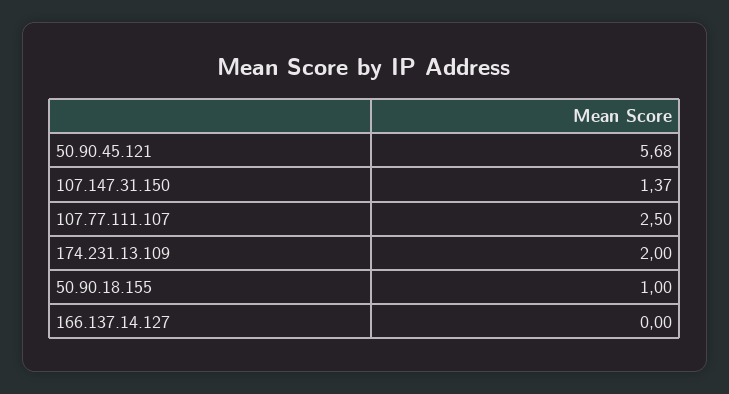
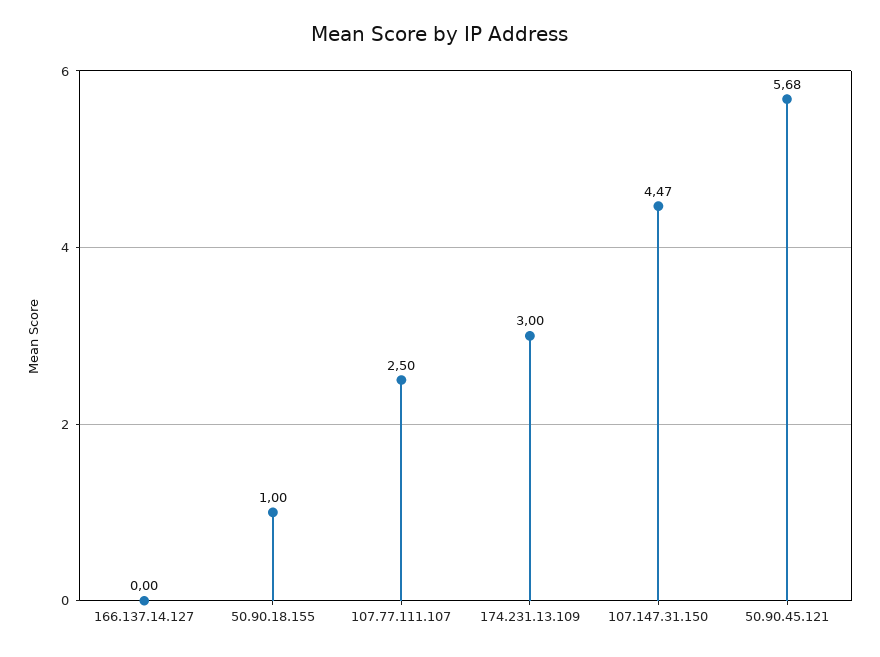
107.147.31.150: 1.37 -> 4.47
174.231.13.109: 2 -> 3

